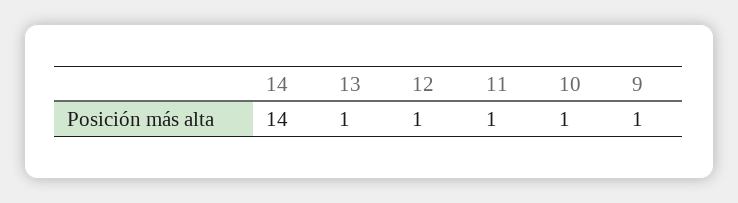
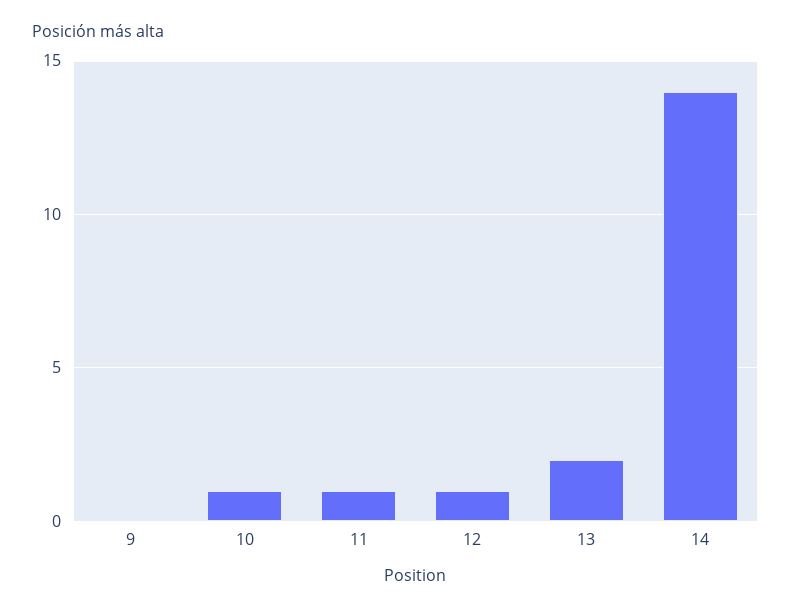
13: 1 -> 2
9: 1 -> 0

